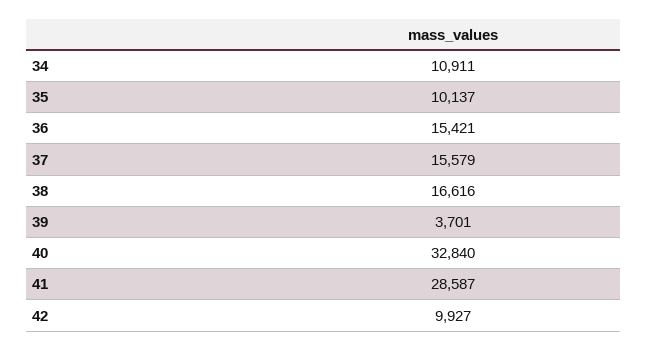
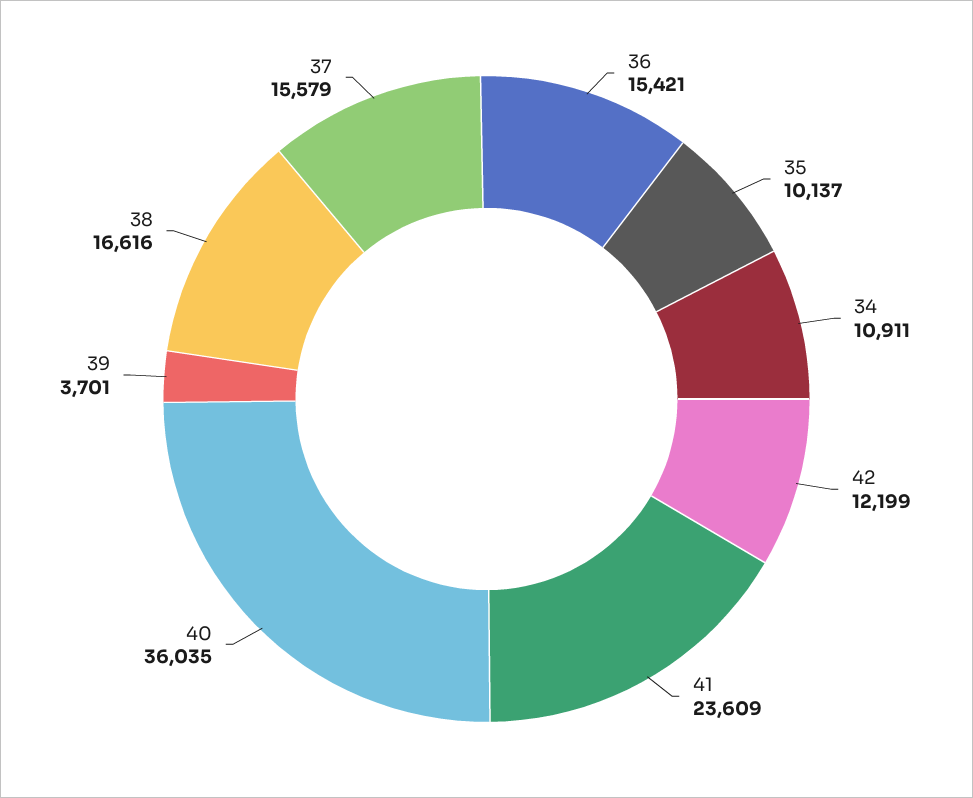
40: 32840 -> 36035
41: 28587 -> 23609
42: 9927 -> 12199

